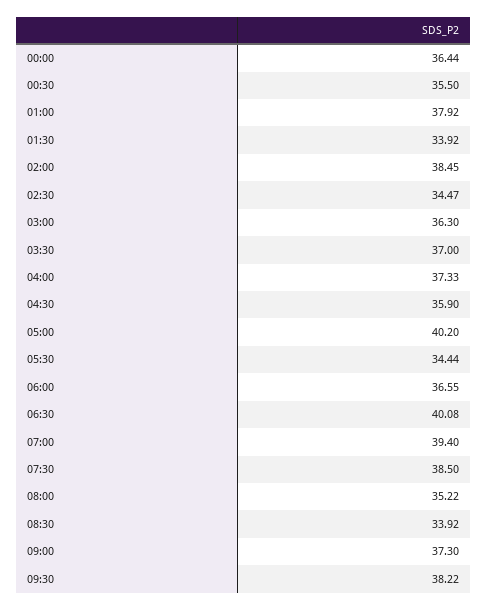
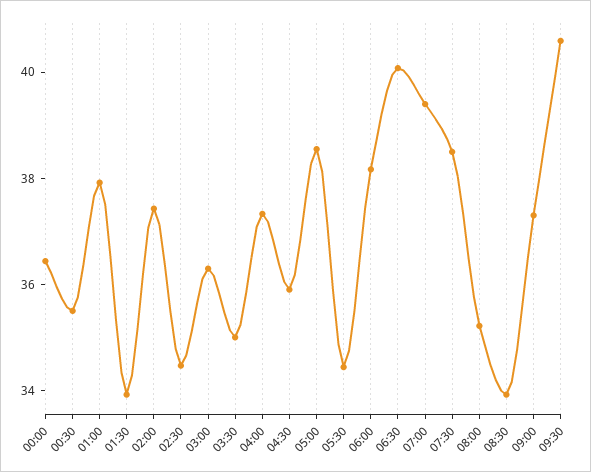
02:00: 38.45 -> 37.5
03:30: 37 -> 35
05:00: 40.2 -> 38.5
06:00: 36.55 -> 38
09:30: 38.22 -> 40.5

